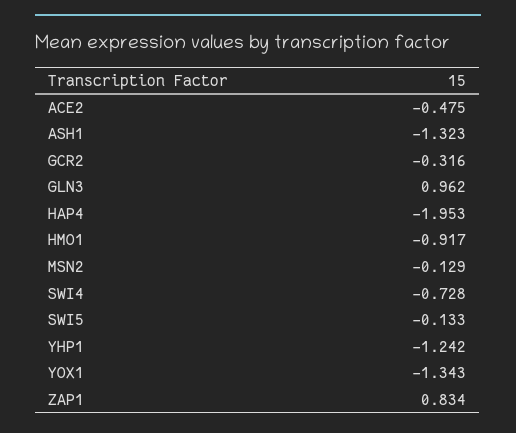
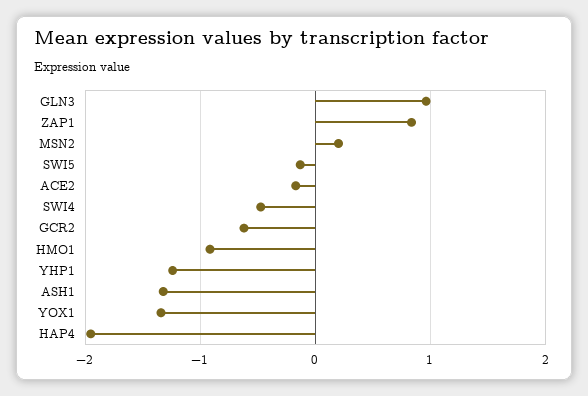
ACE2: -0.475 -> -0.2
GCR2: -0.316 -> -0.6
MSN2: -0.129 -> 0.2
SWI4: -0.728 -> -0.5

